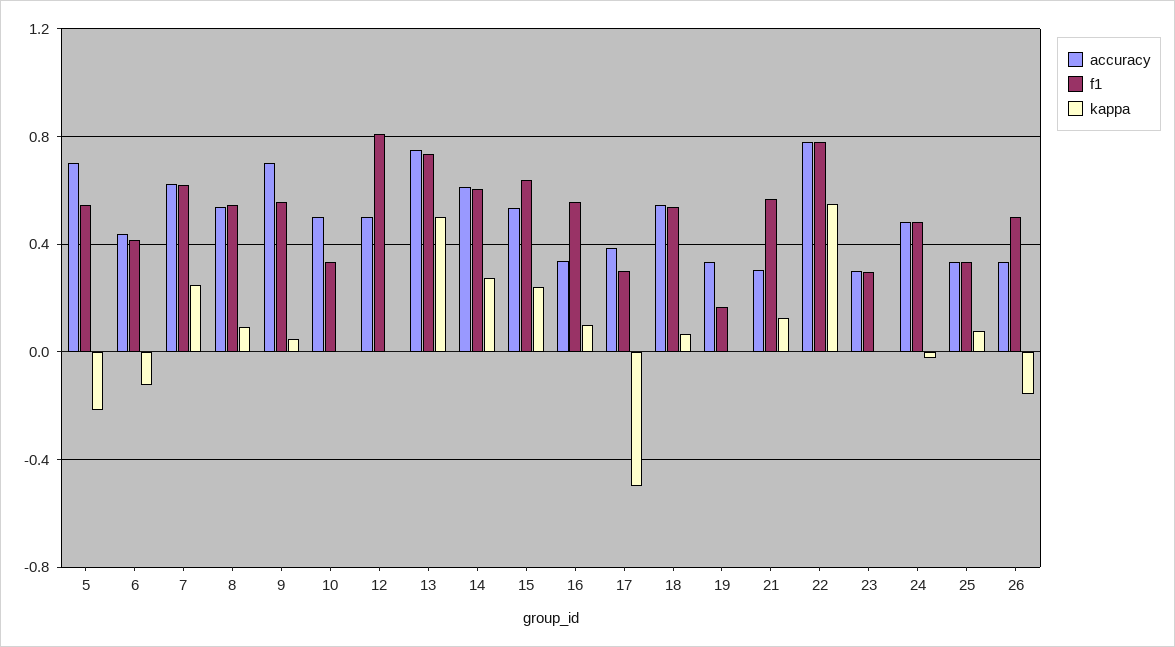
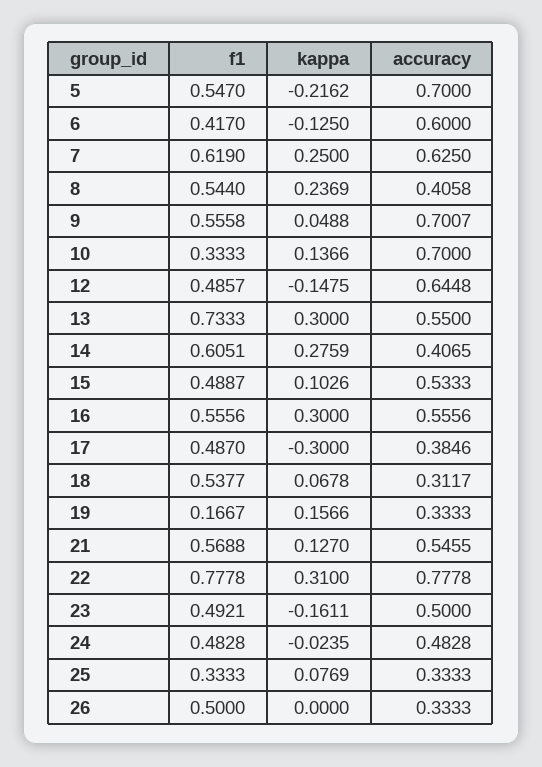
accuracy, 6: 0.45 -> 0.6
accuracy, 8: 0.55 -> 0.4058
kappa, 8: 0.1 -> 0.2369
accuracy, 10: 0.5 -> 0.7
kappa, 10: 0 -> 0.1366
accuracy, 12: 0.5 -> 0.6448
f1, 12: 0.8 -> 0.4857
kappa, 12: 0 -> -0.1475
accuracy, 13: 0.75 -> 0.55
kappa, 13: 0.5 -> 0.3
accuracy, 14: 0.6 -> 0.4065
f1, 15: 0.65 -> 0.4887
kappa, 15: 0.25 -> 0.1026
accuracy, 16: 0.35 -> 0.5556
kappa, 16: 0.1 -> 0.3
f1, 17: 0.3 -> 0.487
kappa, 17: -0.5 -> -0.3
accuracy, 18: 0.55 -> 0.3117
kappa, 19: 0 -> 0.1566
accuracy, 21: 0.3 -> 0.5455
kappa, 22: 0.55 -> 0.31
accuracy, 23: 0.3 -> 0.5
f1, 23: 0.3 -> 0.4921
kappa, 23: 0 -> -0.1611
kappa, 26: -0.15 -> 0

